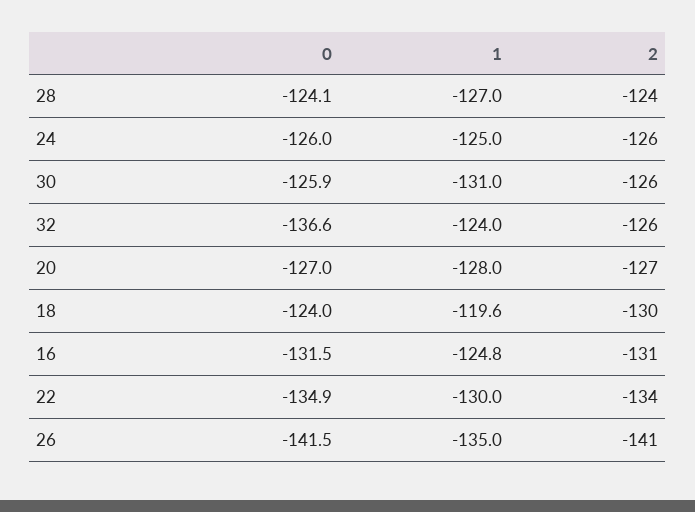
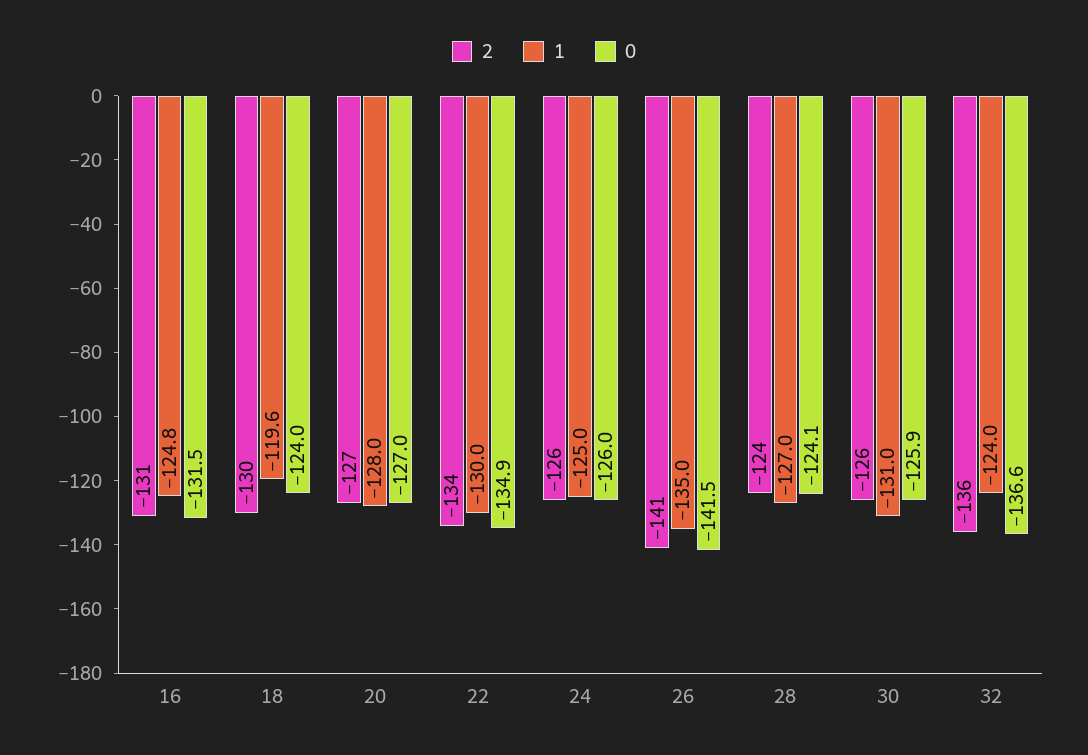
2, 32: -126 -> -136

